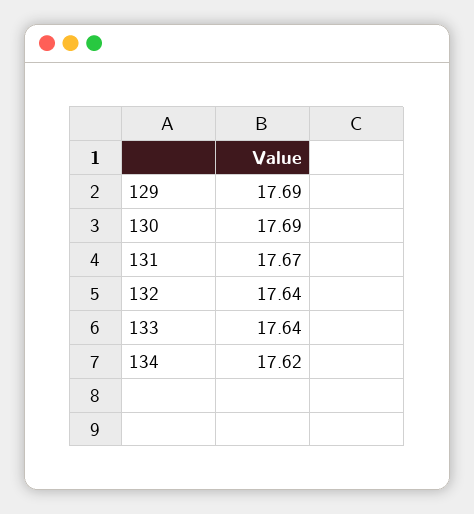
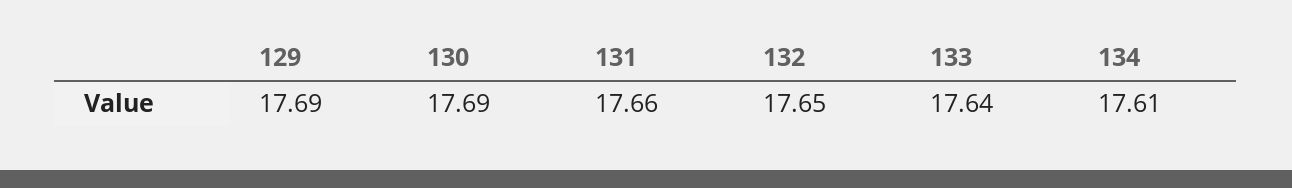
131: 17.67 -> 17.66
132: 17.64 -> 17.65
134: 17.62 -> 17.61

